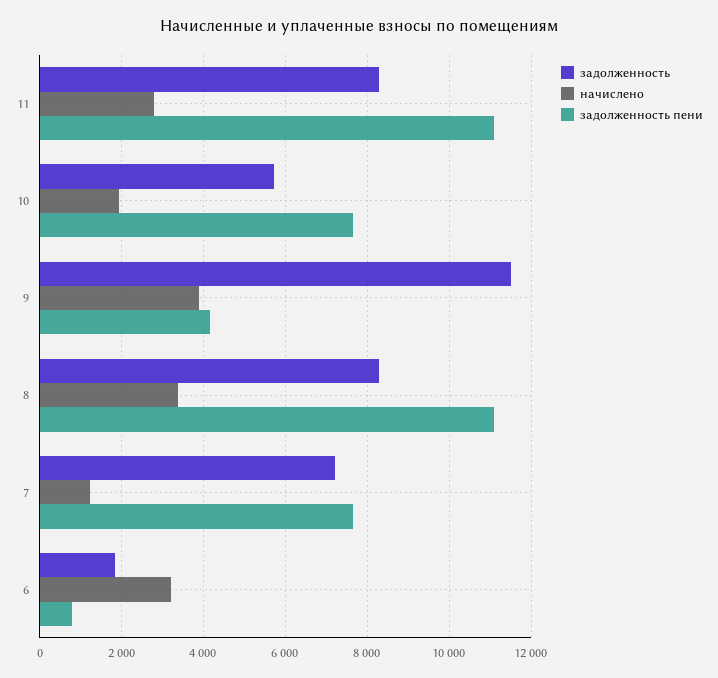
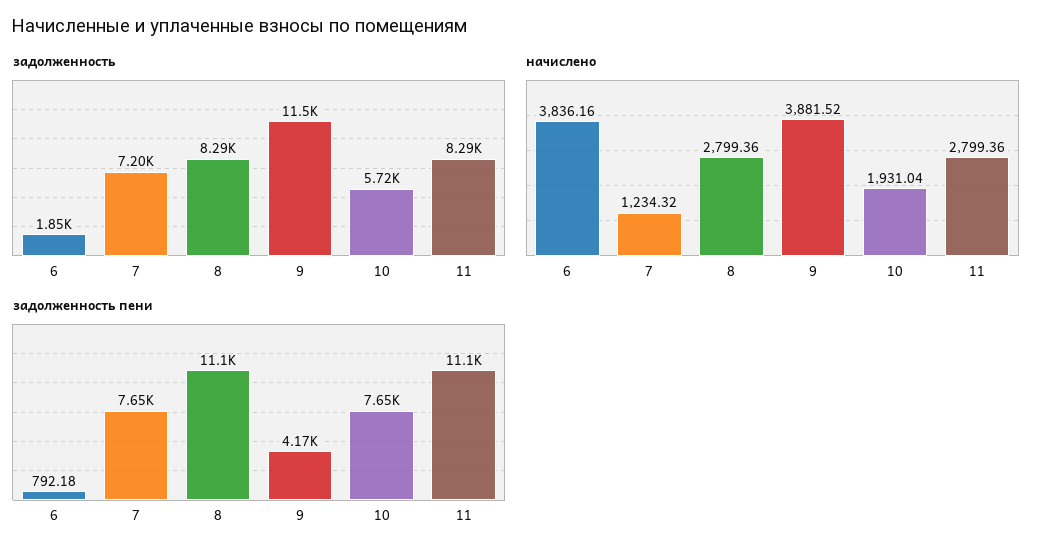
начислено, 8: 3400 -> 2799.36
начислено, 6: 3200 -> 3836.16

